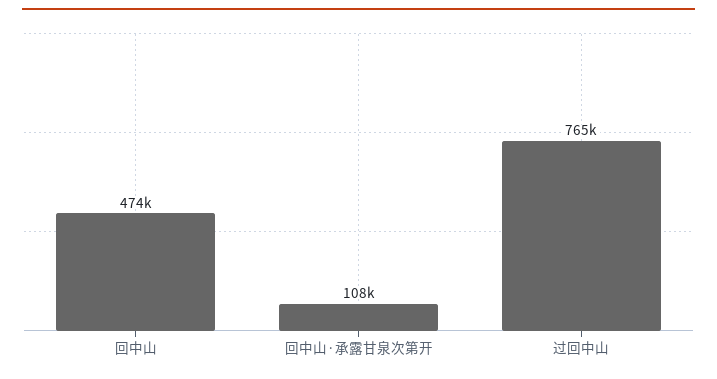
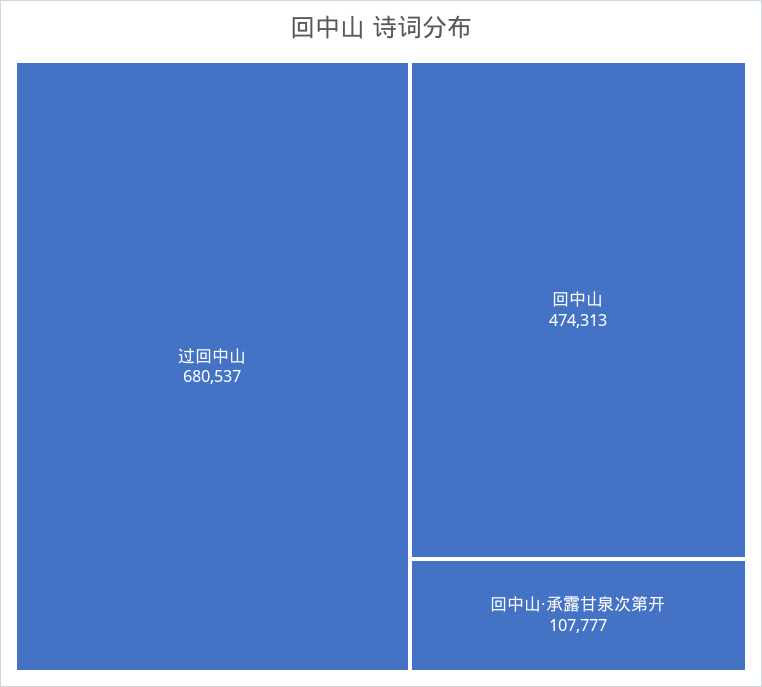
过回中山: 765000 -> 680537

